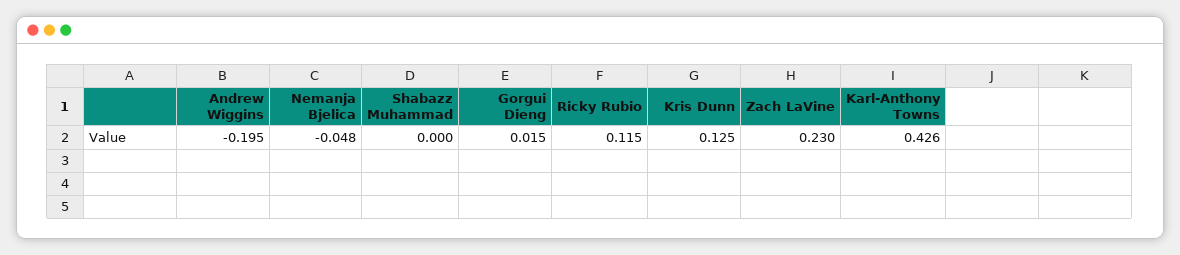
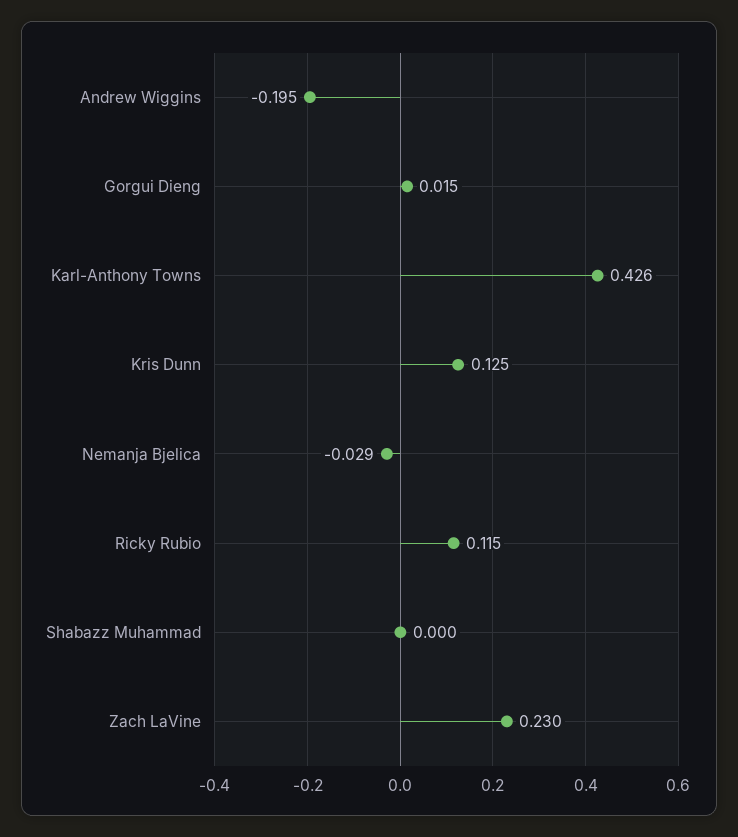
Nemanja Bjelica: -0.048 -> -0.029

